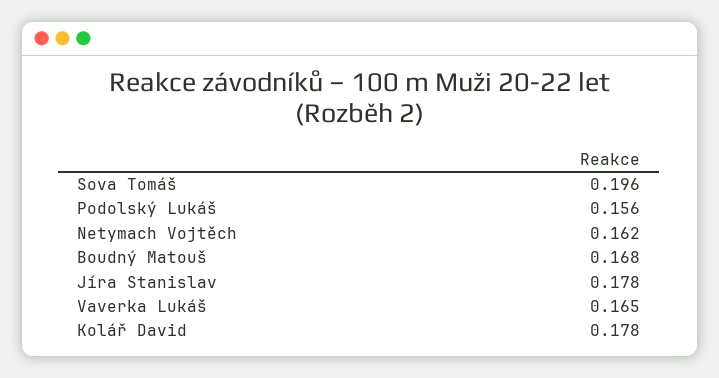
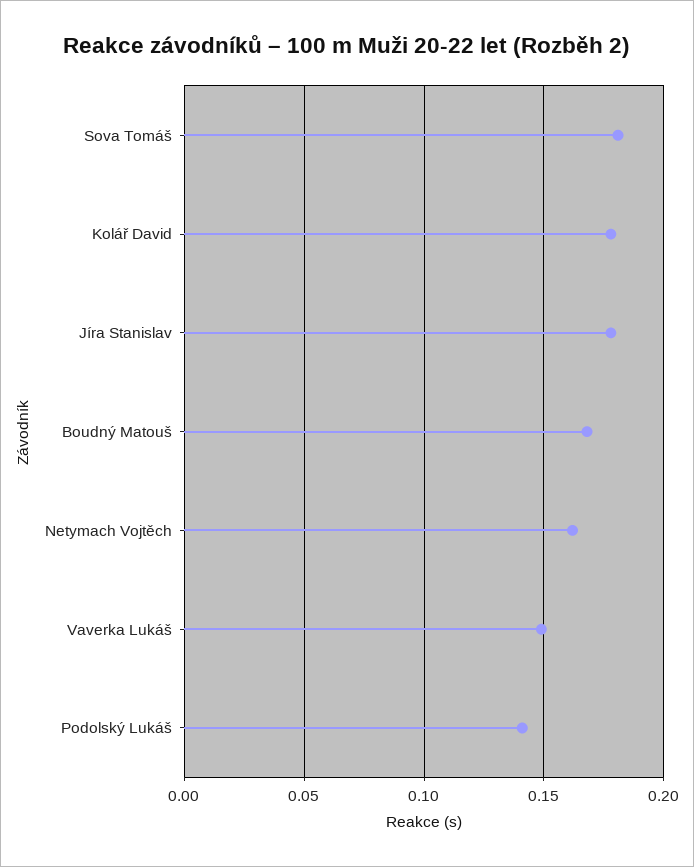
Sova Tomáš: 0.196 -> 0.18
Podolský Lukáš: 0.156 -> 0.14
Vaverka Lukáš: 0.165 -> 0.15

